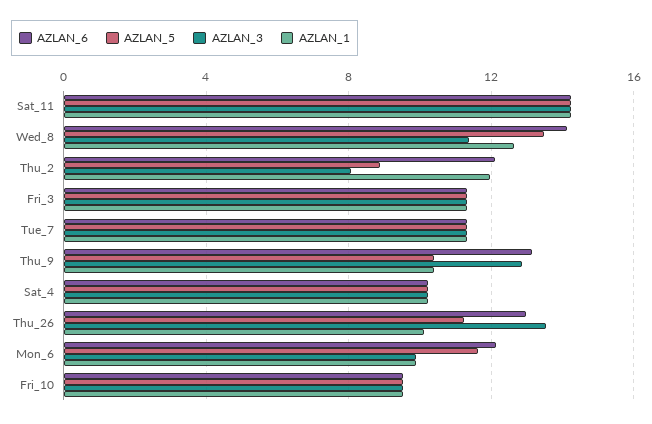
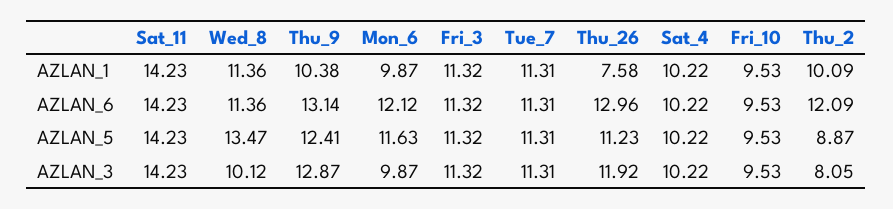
AZLAN_6, Wed_8: 14 -> 11.36
AZLAN_3, Wed_8: 11.5 -> 10.12
AZLAN_1, Wed_8: 12.5 -> 11.36
AZLAN_1, Thu_2: 12 -> 10.09
AZLAN_5, Thu_9: 10.5 -> 12.41
AZLAN_3, Thu_26: 13.5 -> 11.92
AZLAN_1, Thu_26: 10 -> 7.58

